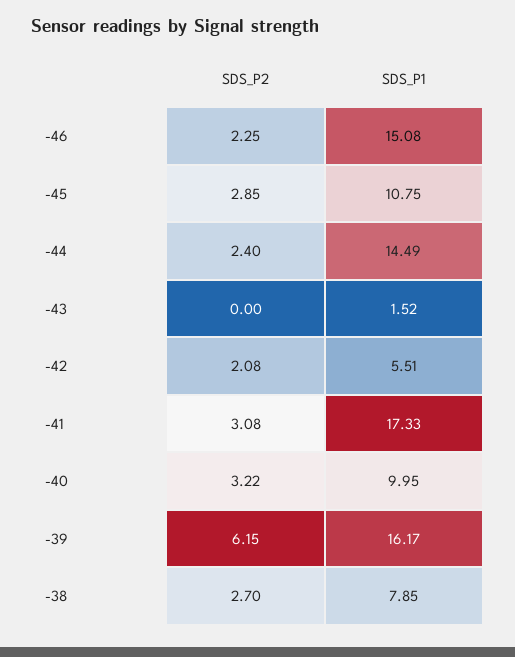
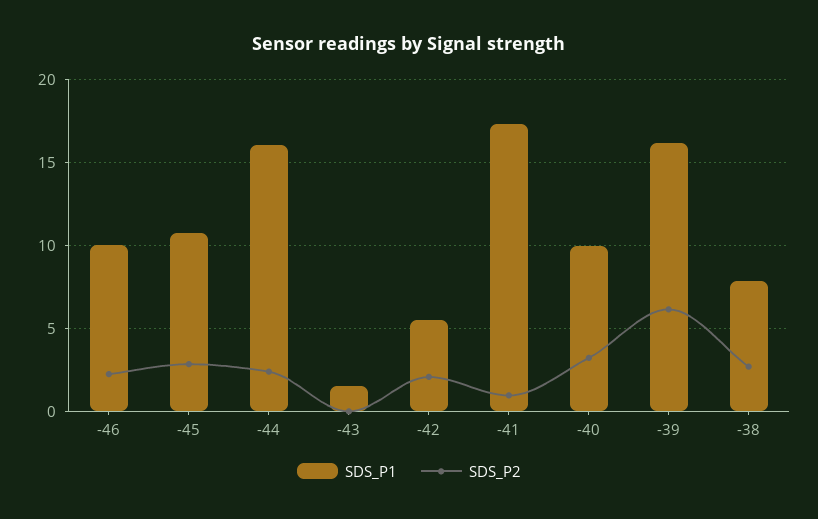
SDS_P1, -46: 15.08 -> 10
SDS_P1, -44: 14.49 -> 16
SDS_P2, -41: 3.08 -> 1

